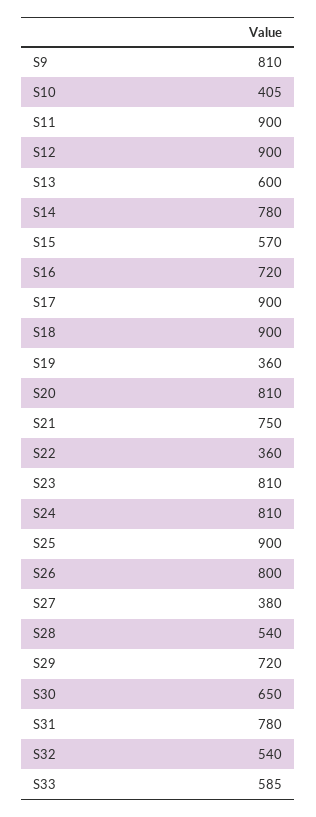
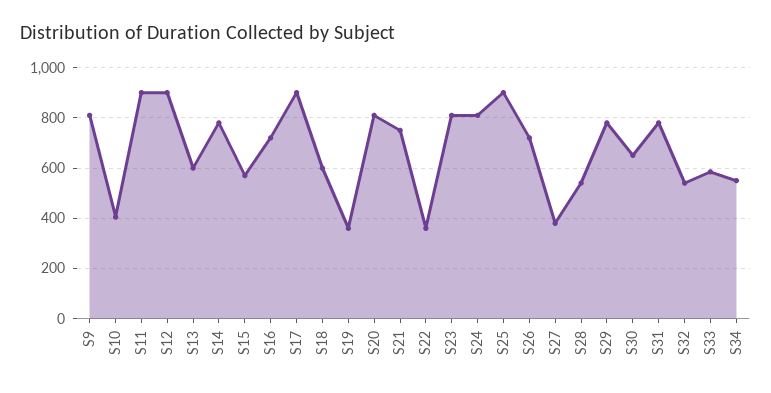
S18: 900 -> 600
S26: 800 -> 725
S29: 720 -> 775
S34: none -> 550

